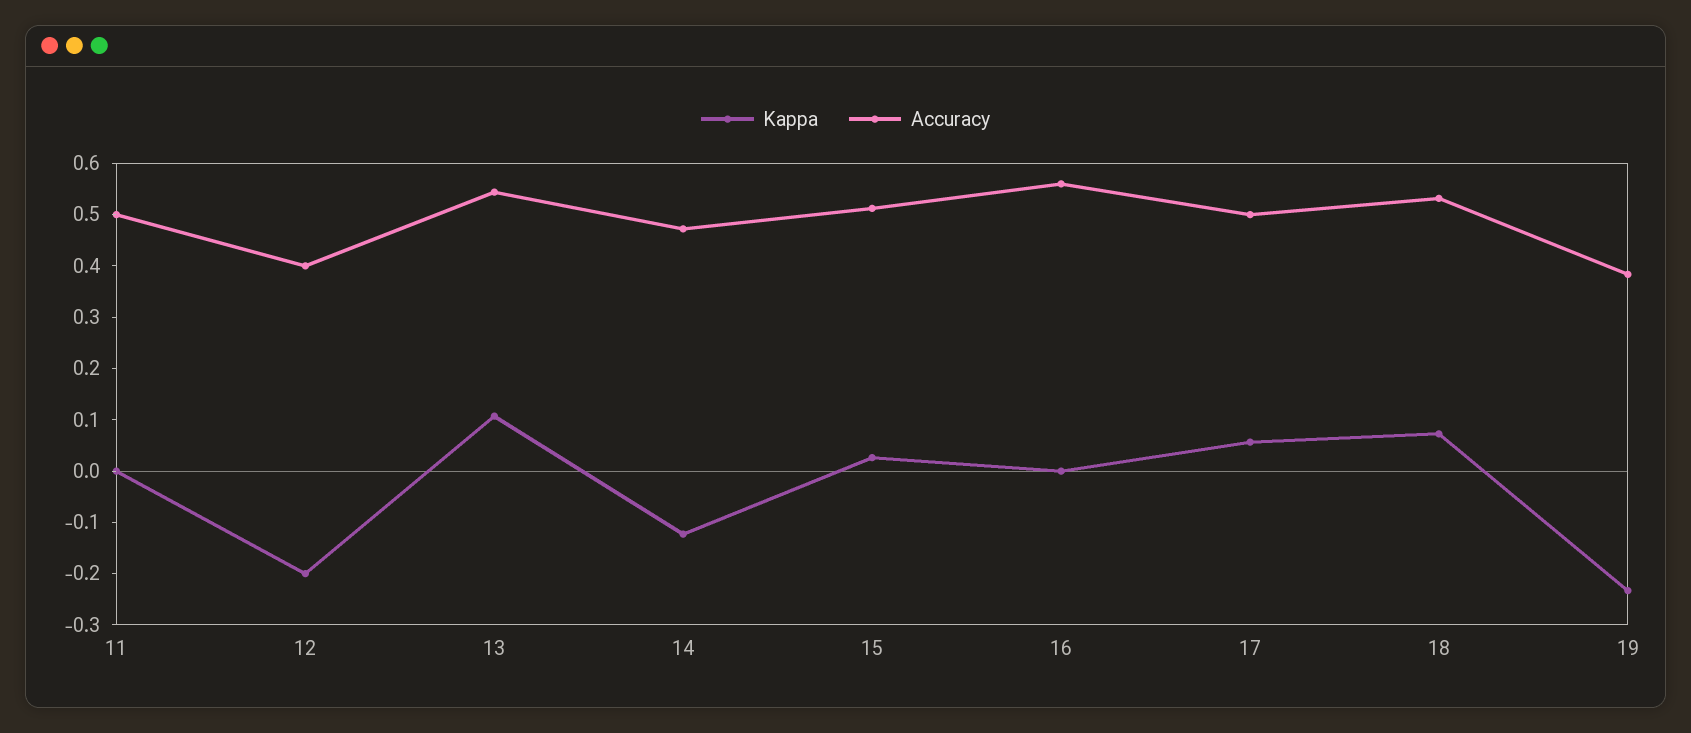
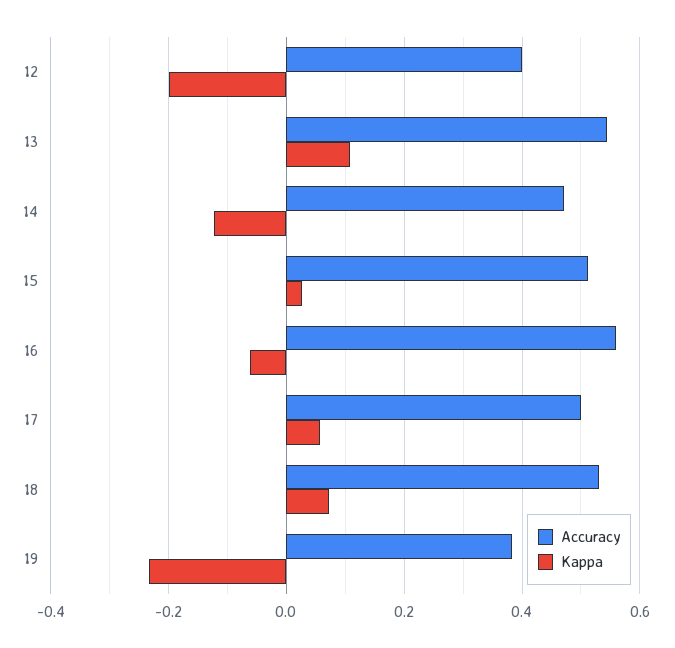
Kappa, 11: 0 -> none
Accuracy, 11: 0.5 -> none
Kappa, 16: 0 -> -0.06

